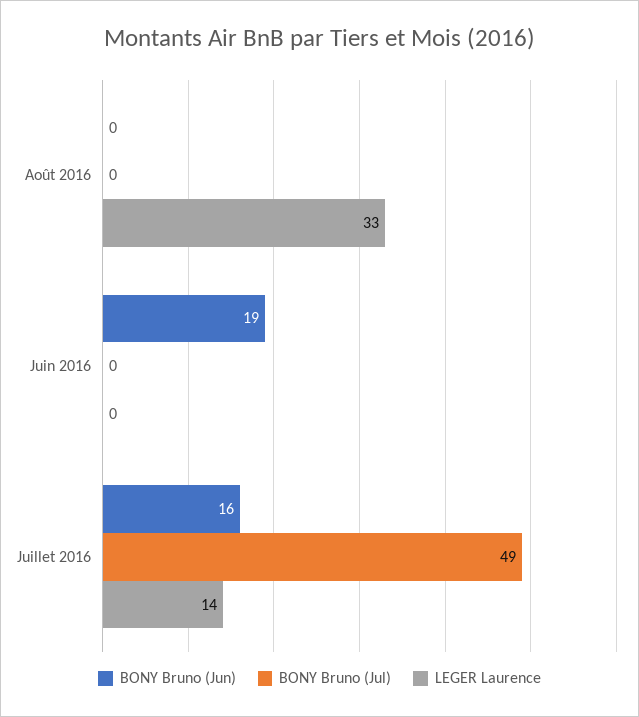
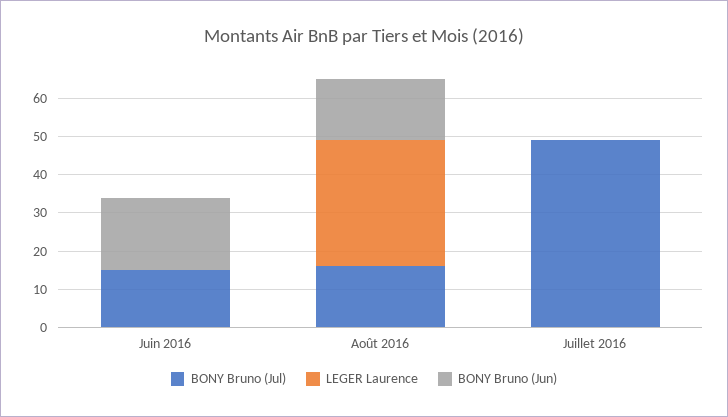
BONY Bruno (Jun), Août 2016: 0 -> 15
BONY Bruno (Jul), Août 2016: 0 -> 15
BONY Bruno (Jul), Juin 2016: 0 -> 15
BONY Bruno (Jun), Juillet 2016: 16 -> 0
LEGER Laurence, Juillet 2016: 14 -> 0

